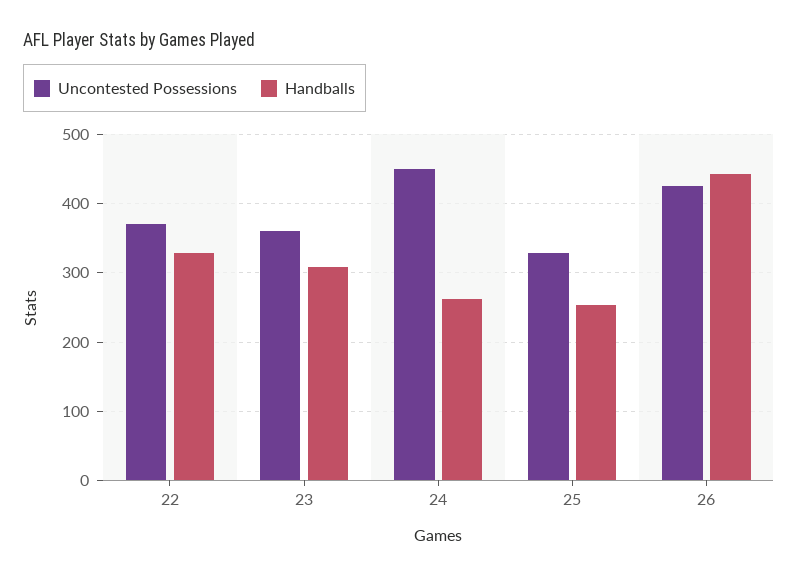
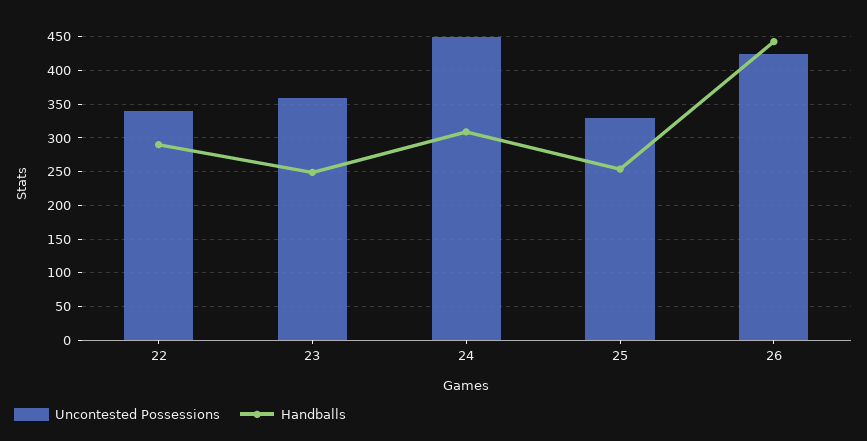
Uncontested Possessions, 22: 370 -> 340
Handballs, 22: 330 -> 290
Handballs, 23: 310 -> 250
Handballs, 24: 260 -> 310

